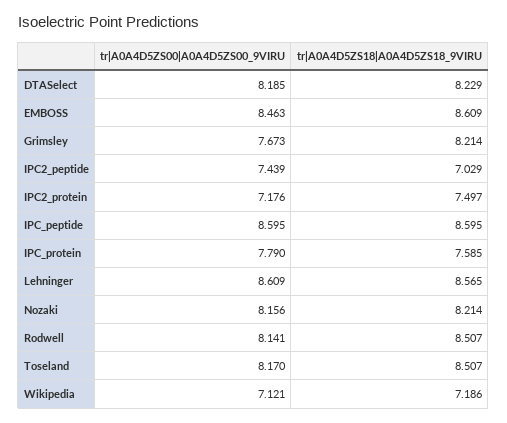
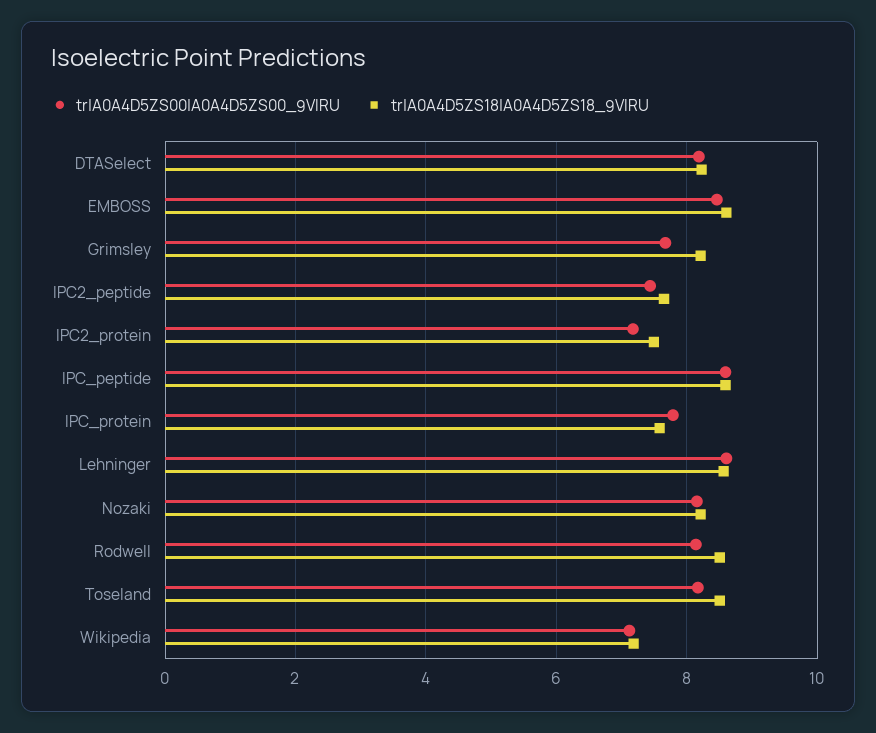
tr|A0A4D5ZS18|A0A4D5ZS18_9VIRU, IPC2_peptide: 7.029 -> 7.6

